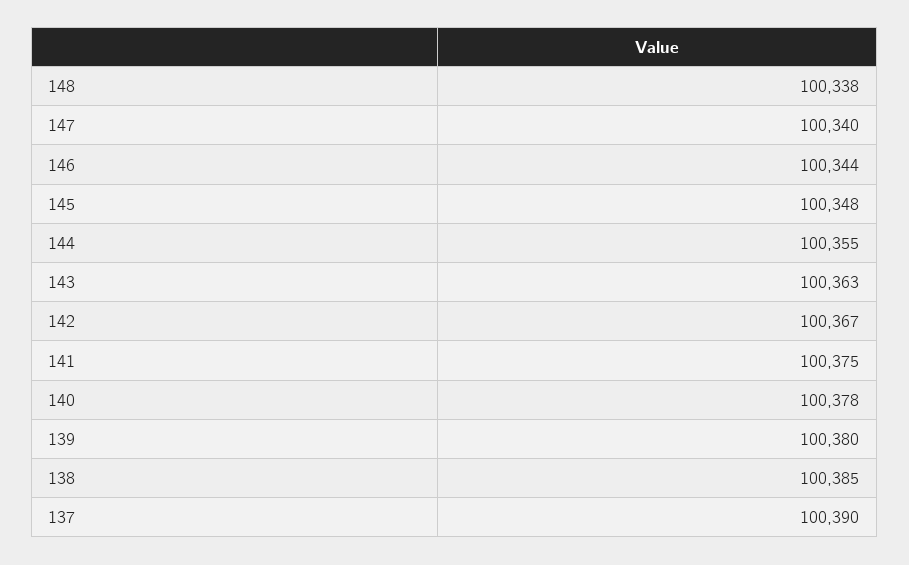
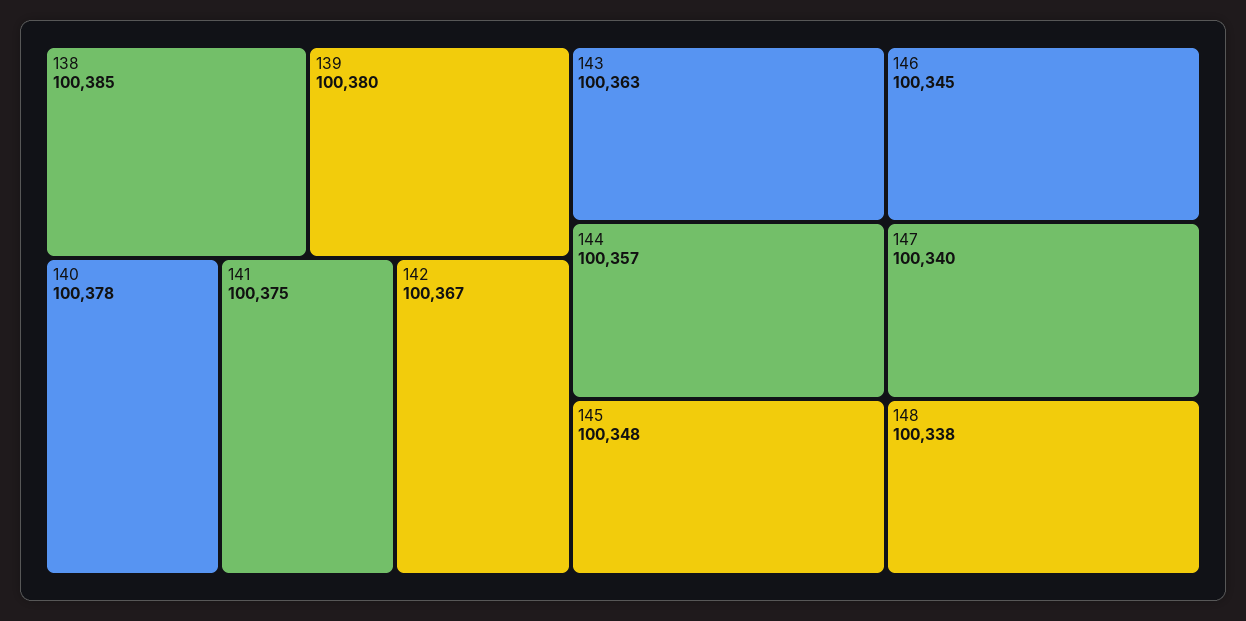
146: 100344 -> 100345
144: 100355 -> 100357
137: 100390 -> none

